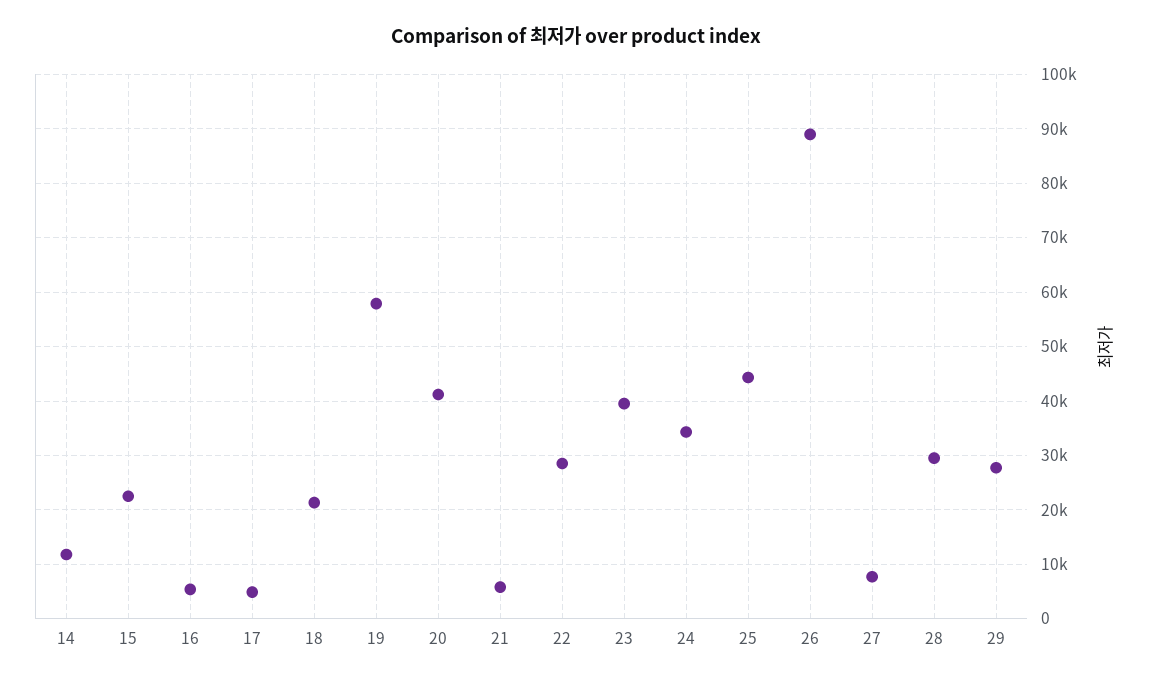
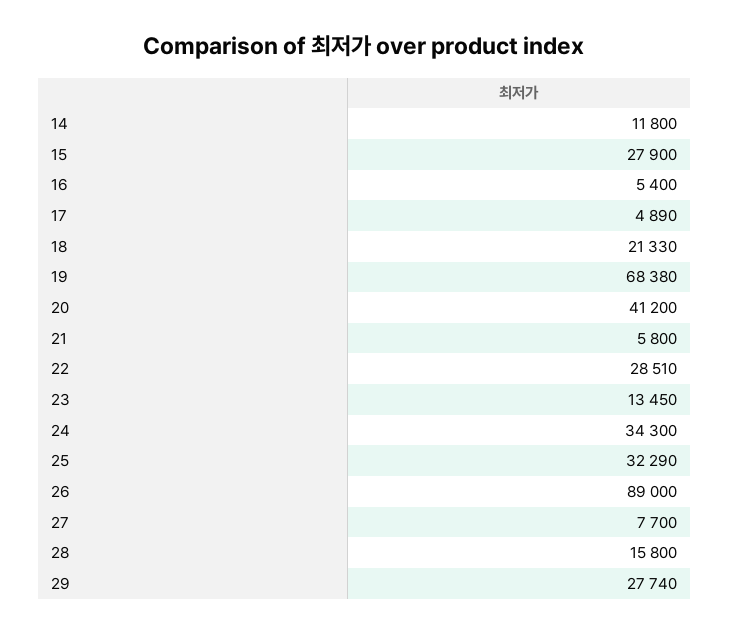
15: 22000 -> 27900
19: 58000 -> 68380
23: 40000 -> 13450
25: 44000 -> 32290
28: 30000 -> 15800

